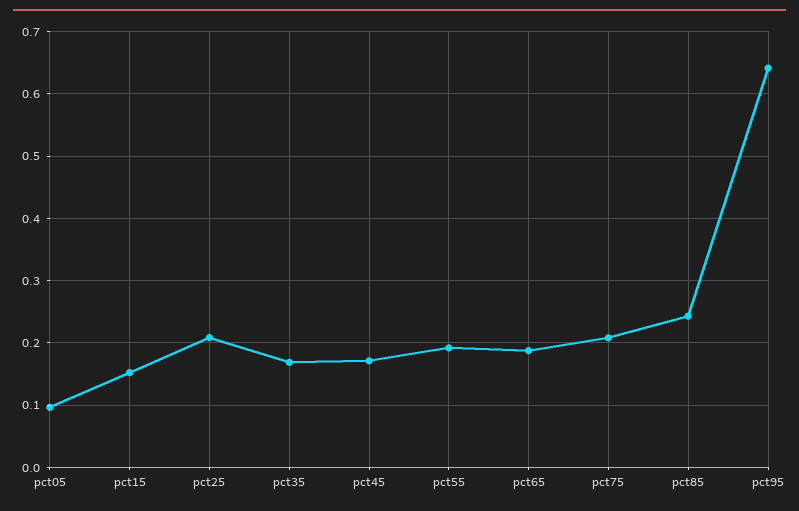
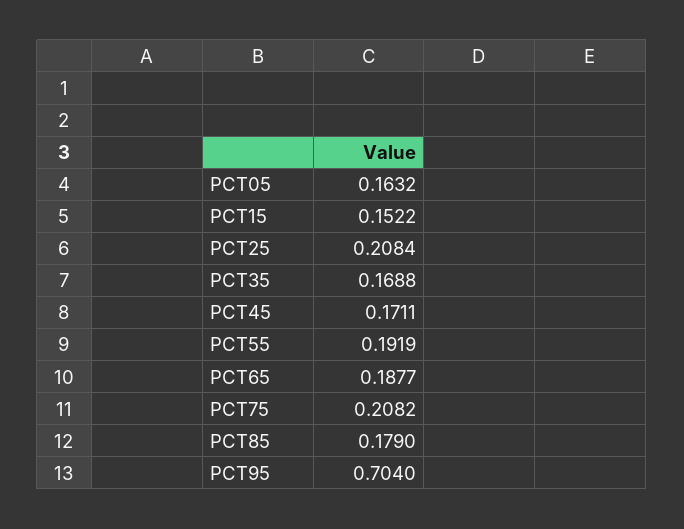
pct05: 0.1 -> 0.1632
pct85: 0.24 -> 0.179
pct95: 0.64 -> 0.704

